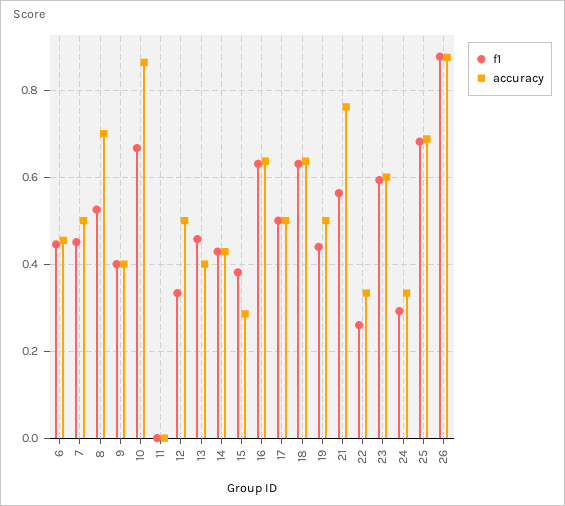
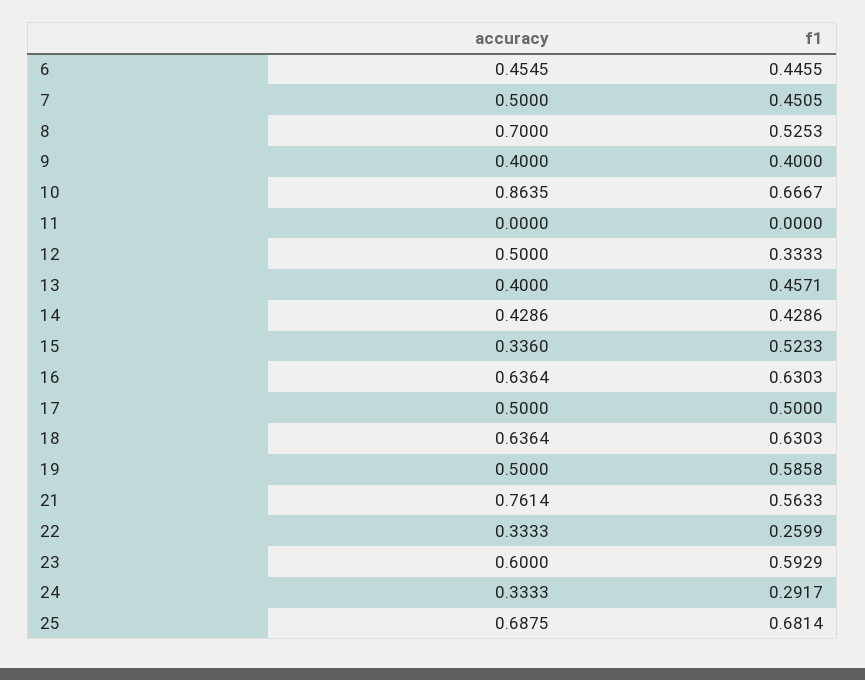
f1, 15: 0.38 -> 0.5233
accuracy, 15: 0.28 -> 0.336
f1, 19: 0.44 -> 0.5858
f1, 26: 0.88 -> none
accuracy, 26: 0.88 -> none

